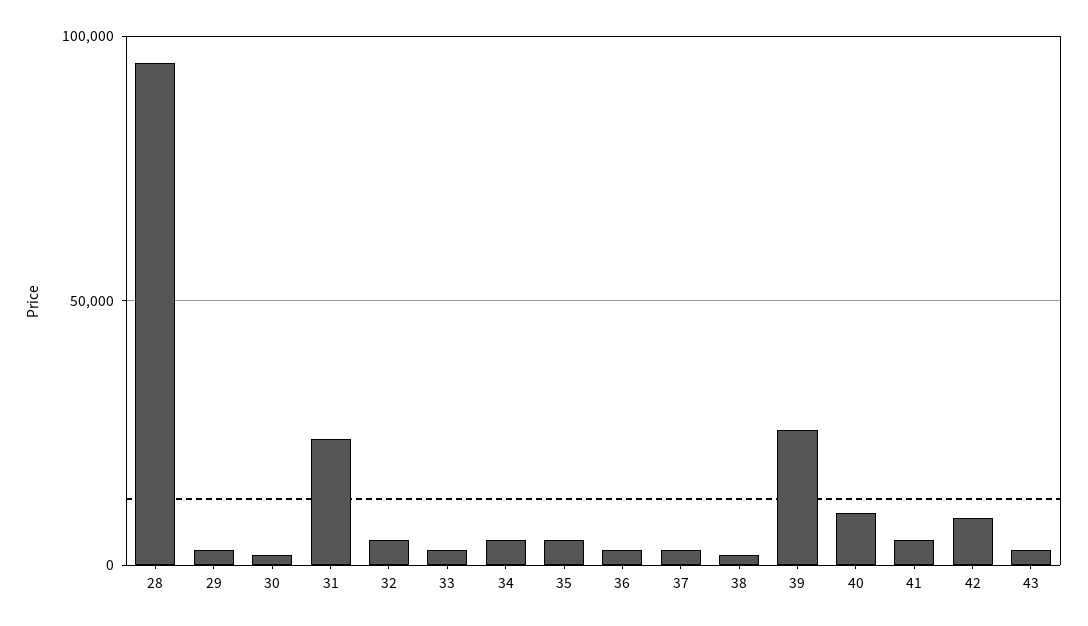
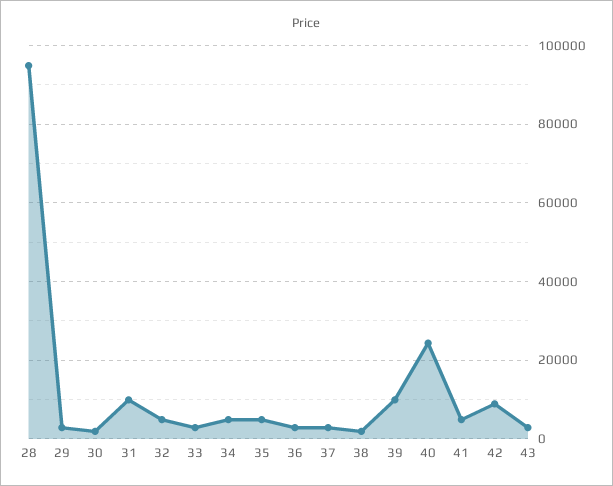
31: 25000 -> 10000
39: 25000 -> 10000
40: 10000 -> 24000

